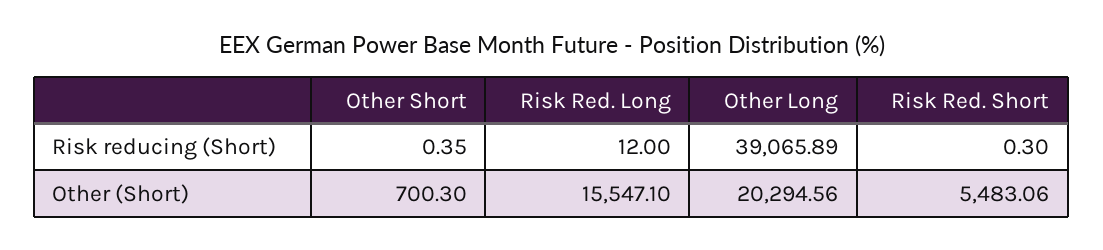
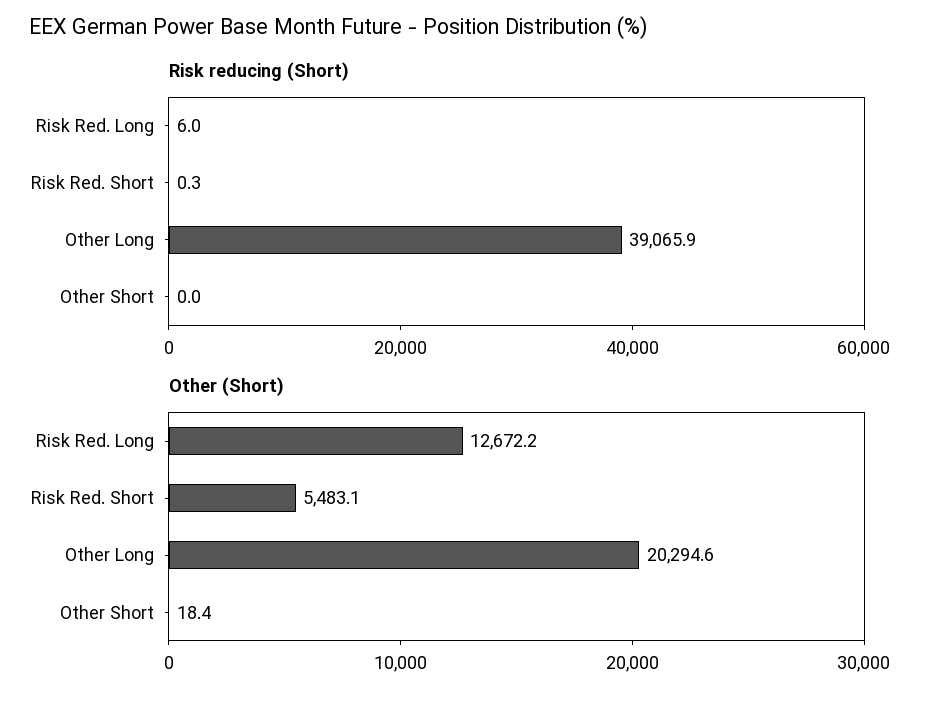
Risk reducing (Short), Other Short: 0.35 -> 0
Risk reducing (Short), Risk Red. Long: 12 -> 6
Other (Short), Other Short: 700.3 -> 18.4
Other (Short), Risk Red. Long: 15547.1 -> 12672.2

